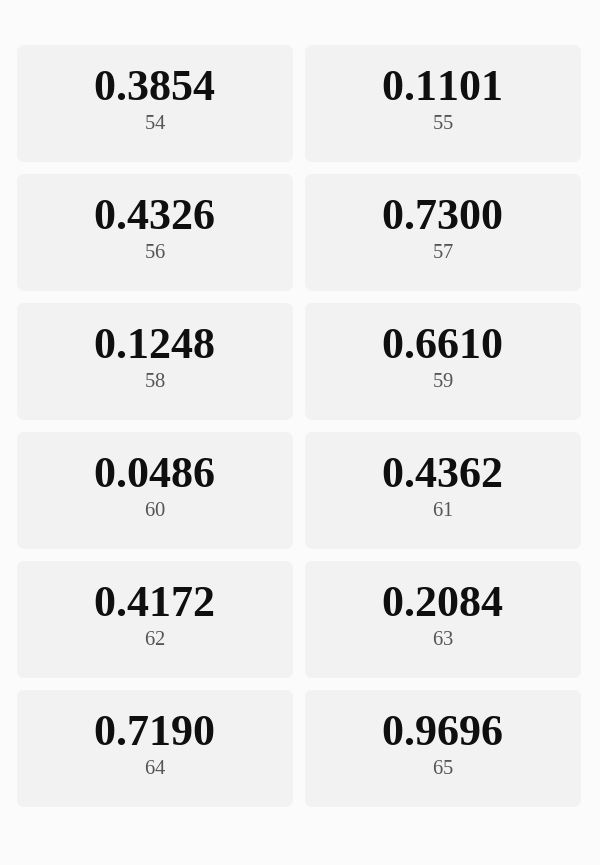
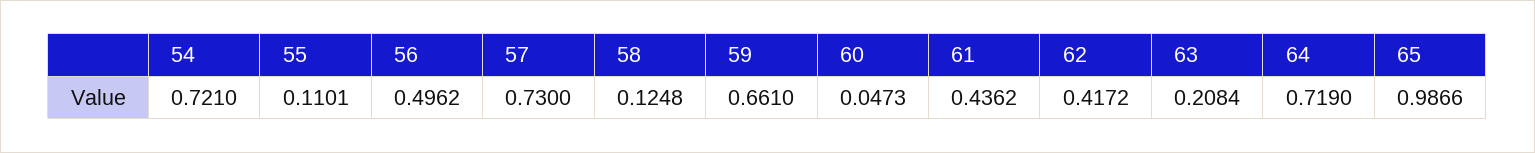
54: 0.3854 -> 0.721
56: 0.4326 -> 0.4962
60: 0.0486 -> 0.0473
65: 0.9696 -> 0.9866

